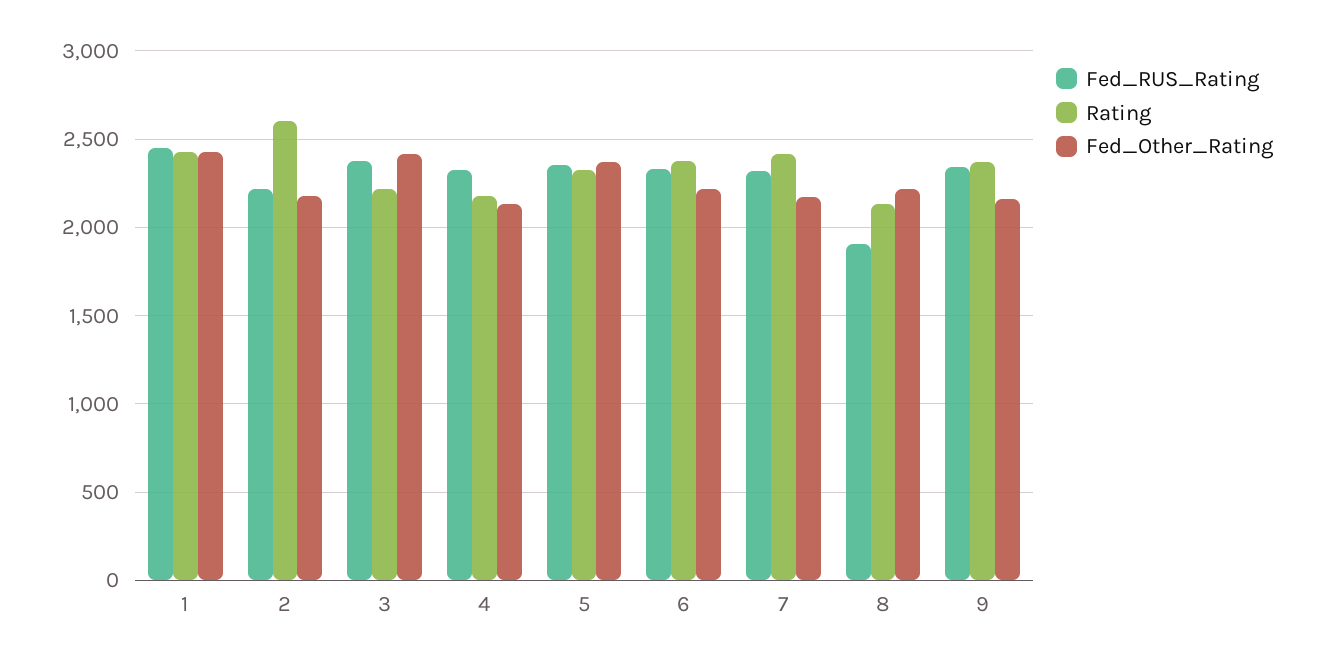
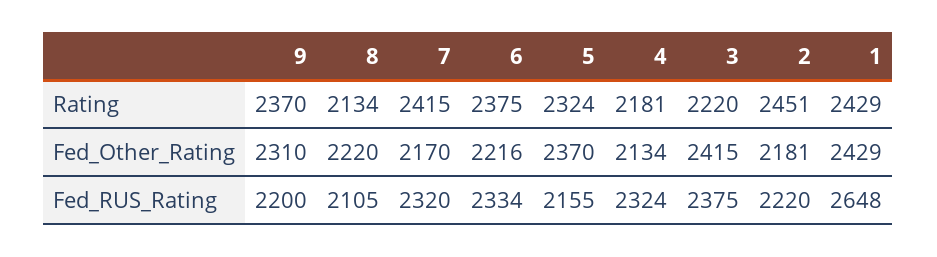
Fed_RUS_Rating, 1: 2450 -> 2648
Rating, 2: 2600 -> 2451
Fed_RUS_Rating, 5: 2350 -> 2155
Fed_RUS_Rating, 8: 1900 -> 2105
Fed_RUS_Rating, 9: 2350 -> 2200
Fed_Other_Rating, 9: 2150 -> 2310

